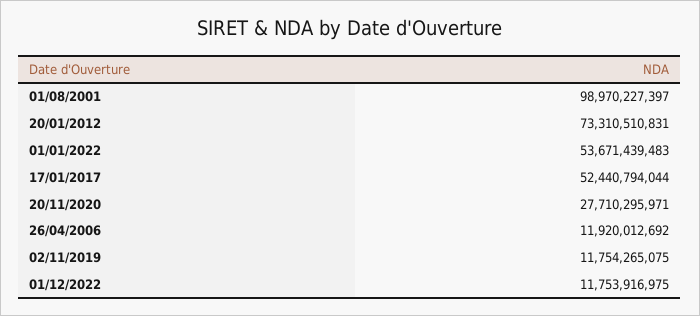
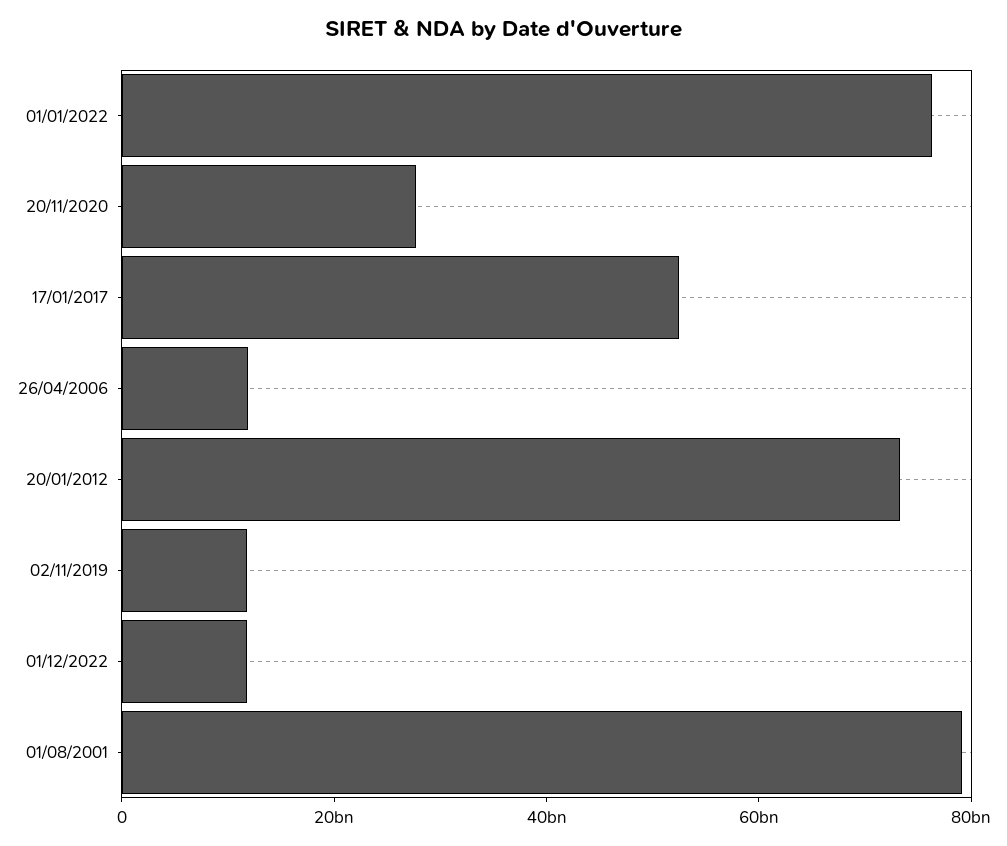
01/08/2001: 98970227397 -> 80000000000
01/01/2022: 53671439483 -> 75000000000

